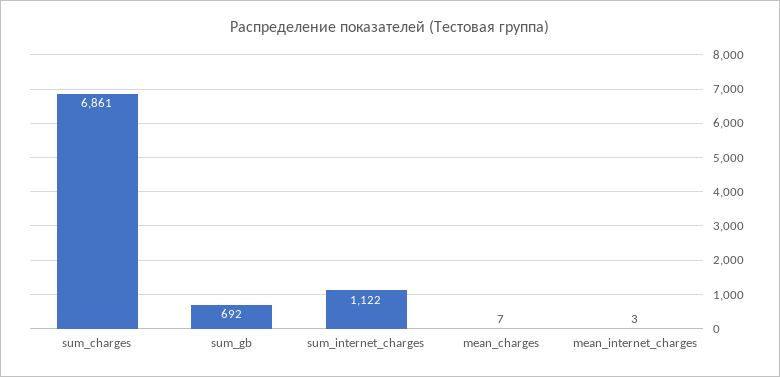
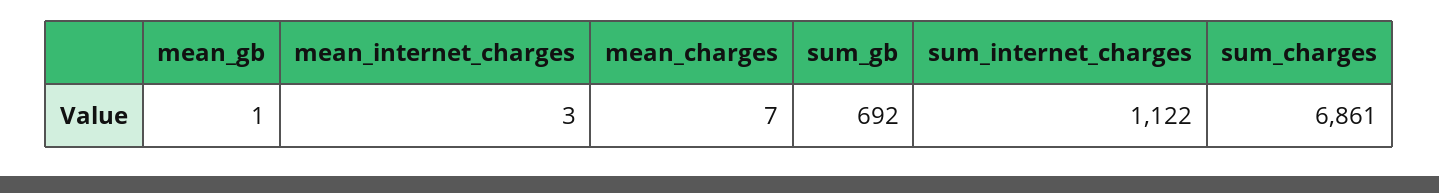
mean_gb: none -> 1

